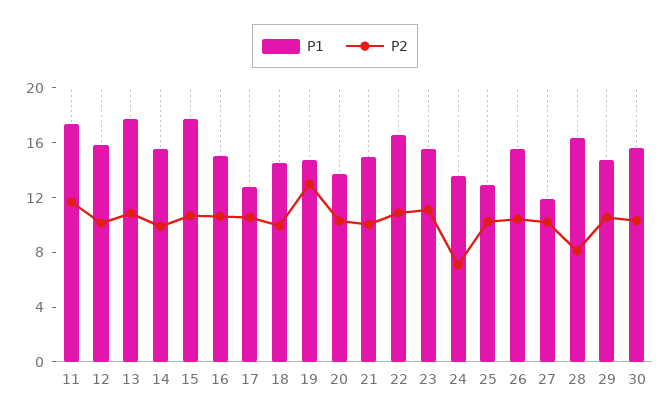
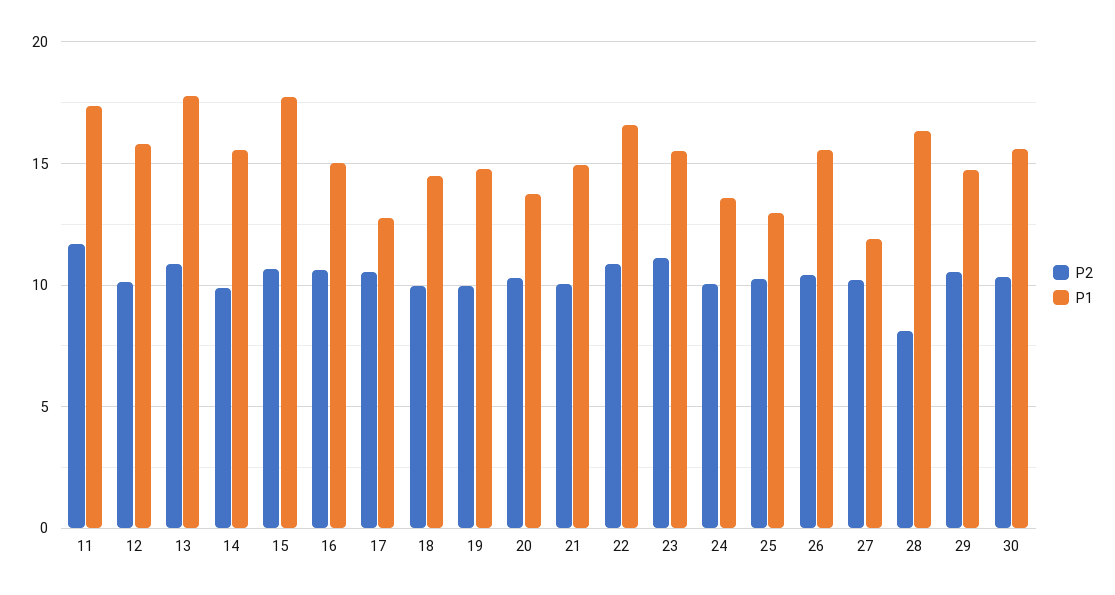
P2, 19: 13 -> 10
P2, 24: 7 -> 10

